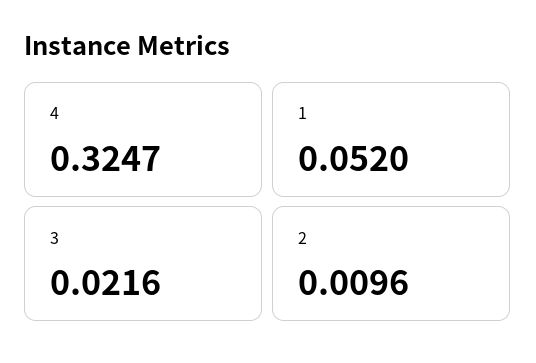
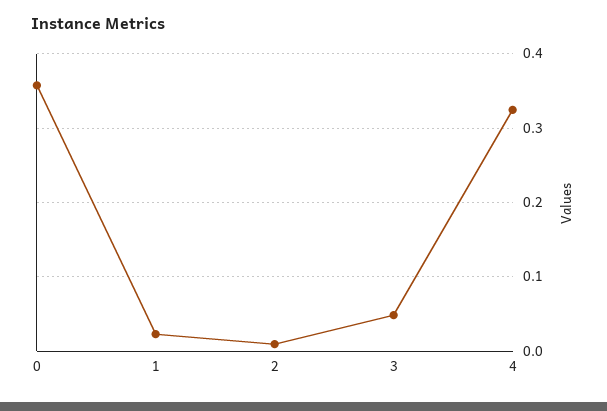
1: 0.052 -> 0.02
3: 0.0216 -> 0.05
0: none -> 0.36

